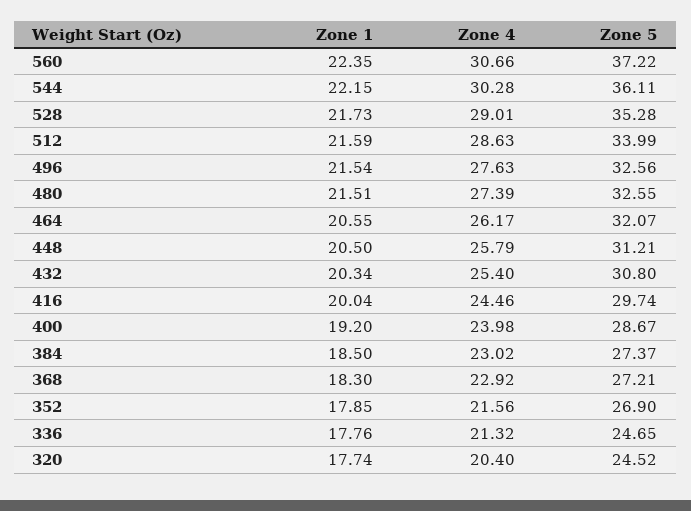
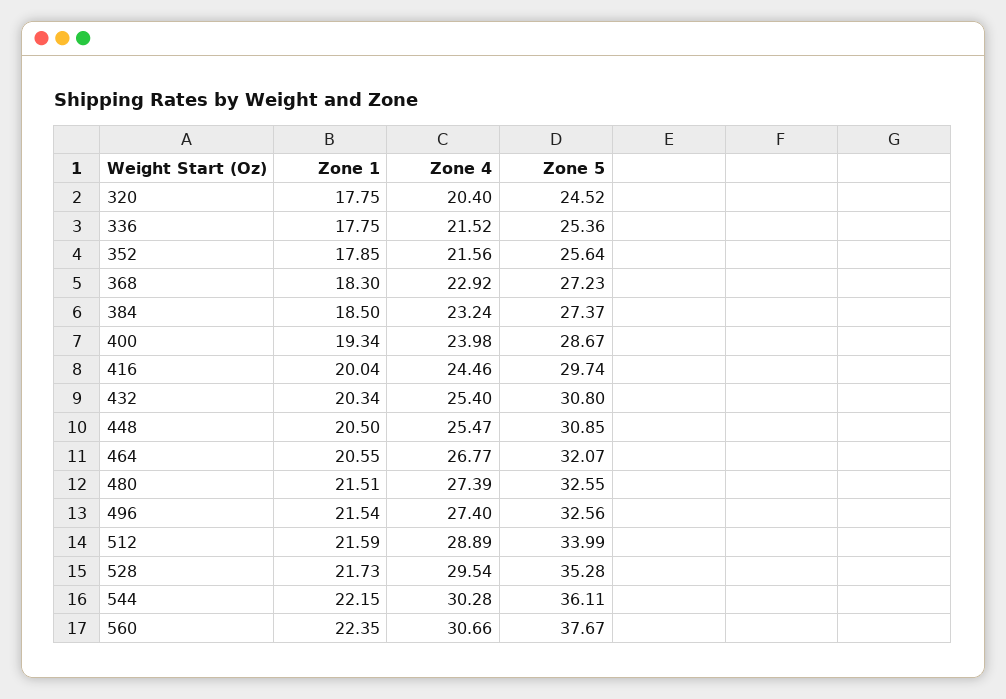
Zone 5, 560: 37.22 -> 37.67
Zone 4, 528: 29.01 -> 29.54
Zone 4, 512: 28.63 -> 28.89
Zone 4, 496: 27.63 -> 27.4
Zone 4, 464: 26.17 -> 26.77
Zone 4, 448: 25.79 -> 25.47
Zone 5, 448: 31.21 -> 30.85
Zone 1, 400: 19.2 -> 19.34
Zone 4, 384: 23.02 -> 23.24
Zone 5, 368: 27.21 -> 27.23
Zone 5, 352: 26.9 -> 25.64
Zone 1, 336: 17.76 -> 17.75
Zone 4, 336: 21.32 -> 21.52
Zone 5, 336: 24.65 -> 25.36
Zone 1, 320: 17.74 -> 17.75

